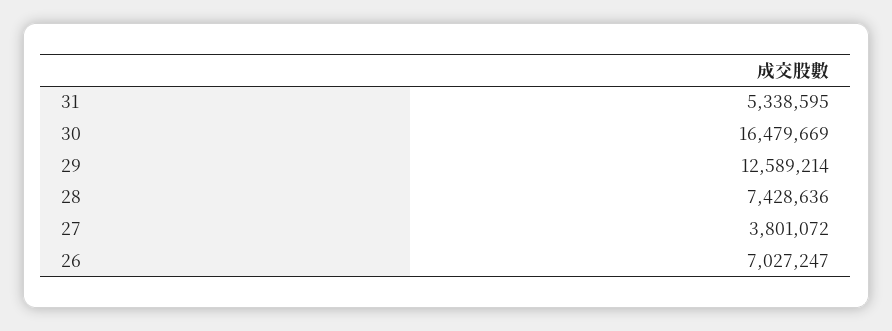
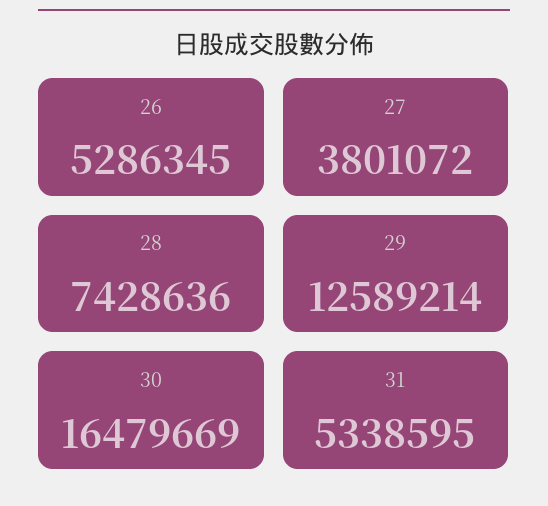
26: 7027247 -> 5286345

